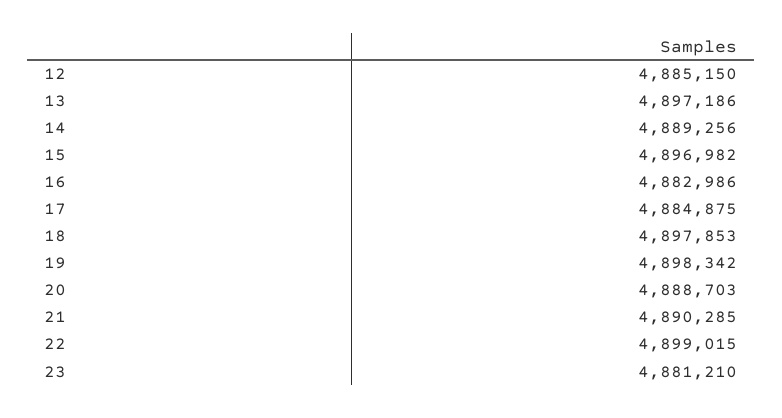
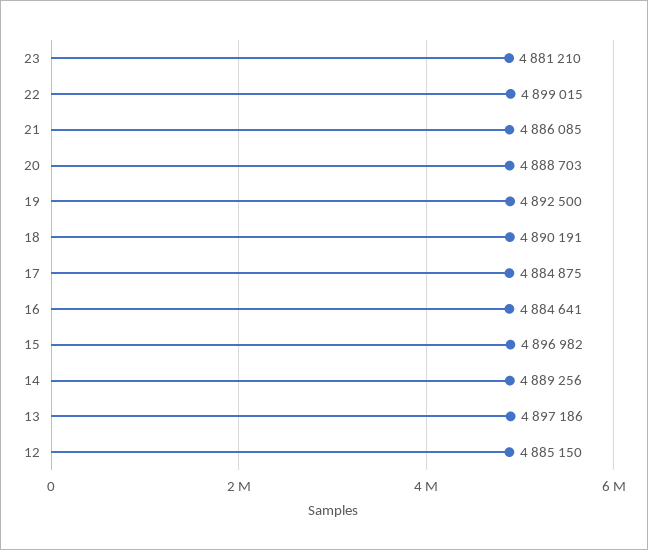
16: 4882986 -> 4884641
18: 4897853 -> 4890191
19: 4898342 -> 4892500
21: 4890285 -> 4886085

